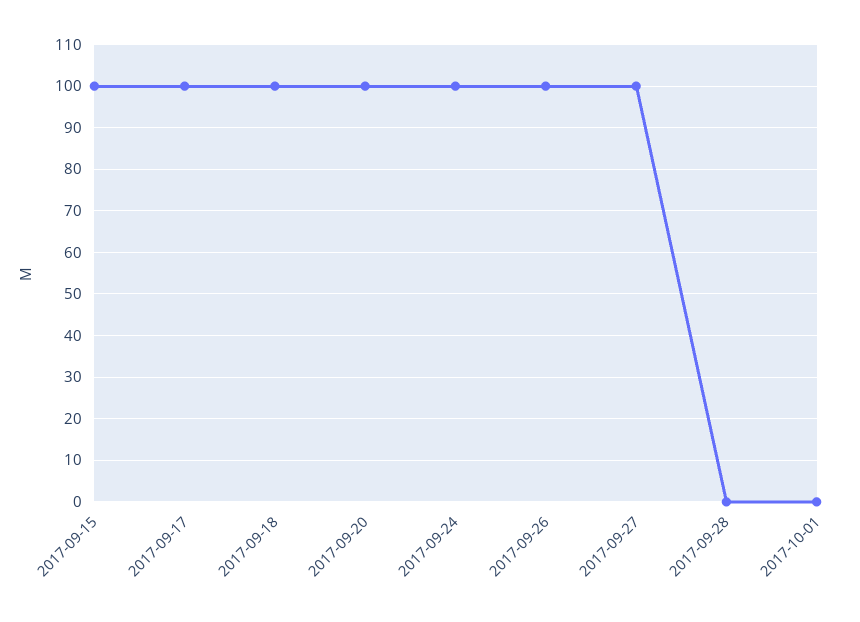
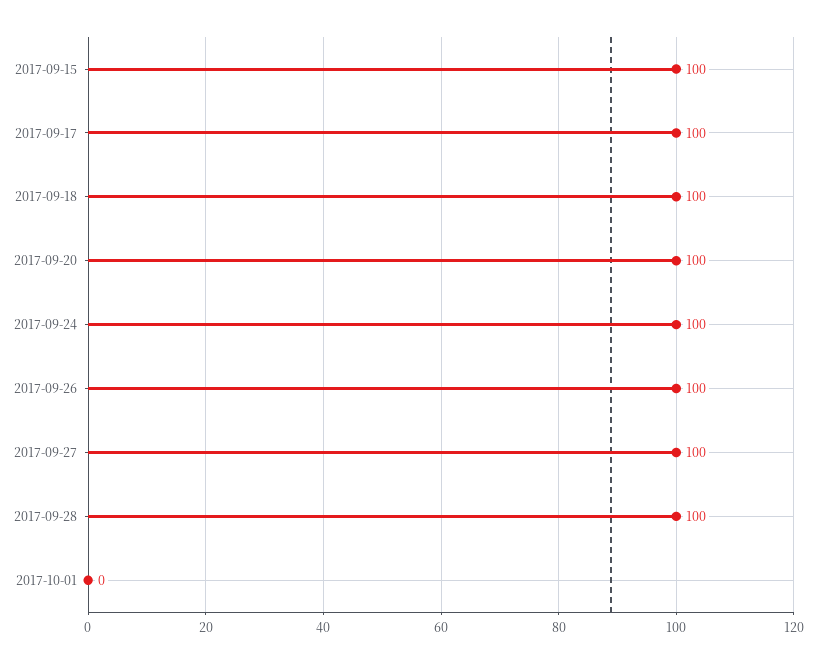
2017-09-28: 0 -> 100

